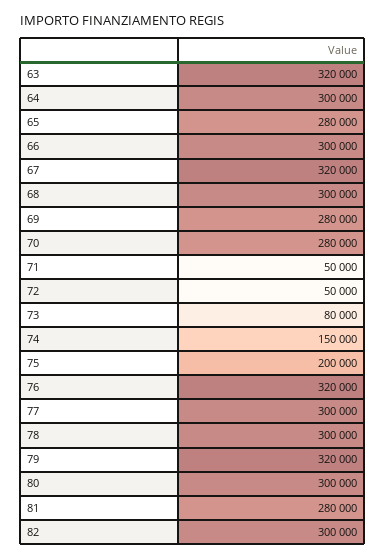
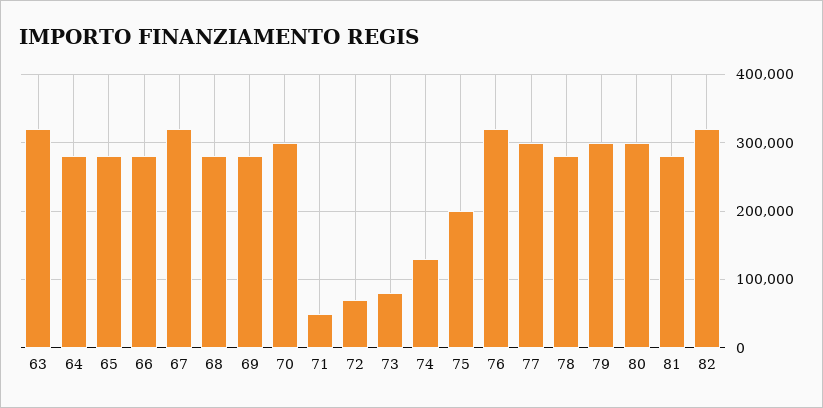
64: 300000 -> 280000
66: 300000 -> 280000
68: 300000 -> 280000
70: 280000 -> 300000
72: 50000 -> 70000
74: 150000 -> 130000
78: 300000 -> 280000
79: 320000 -> 300000
82: 300000 -> 320000

